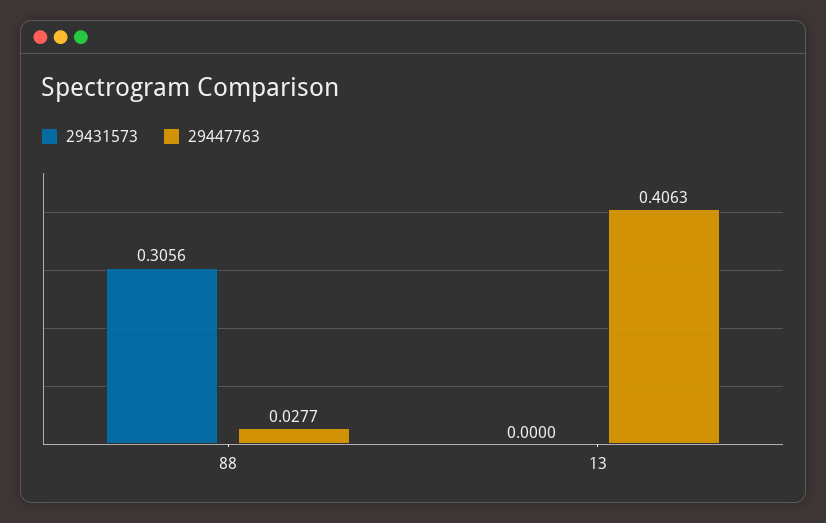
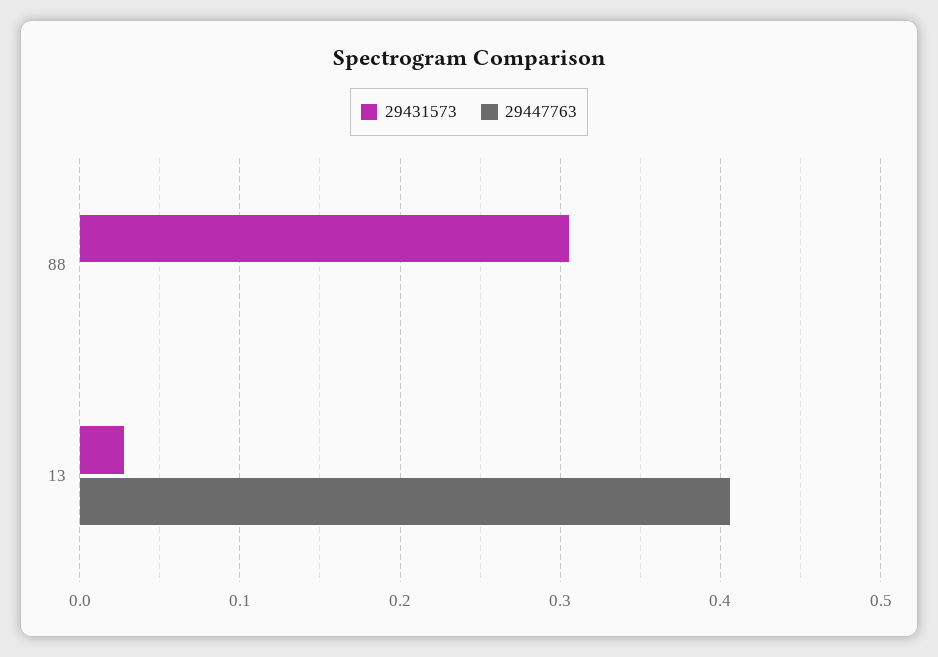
29447763, 88: 0.0277 -> 0
29431573, 13: 0 -> 0.03

